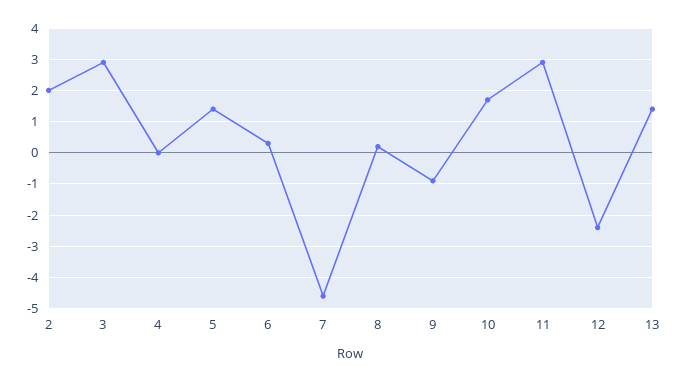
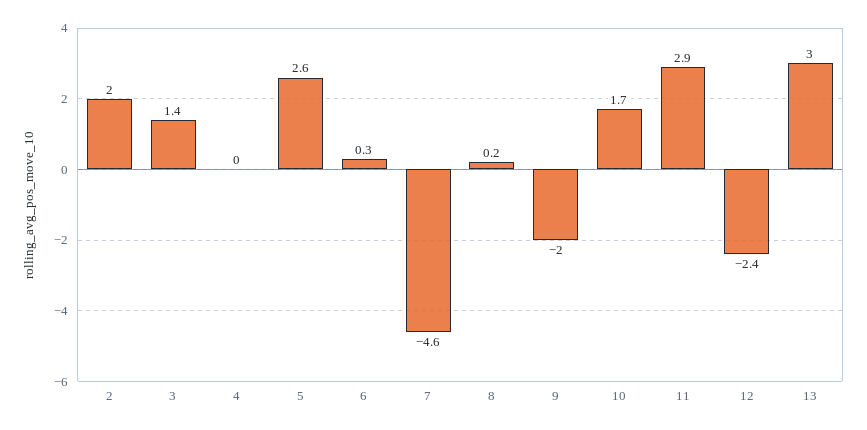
3: 3 -> 1.4
5: 1.5 -> 2.6
9: -1 -> -2
13: 1.5 -> 3

